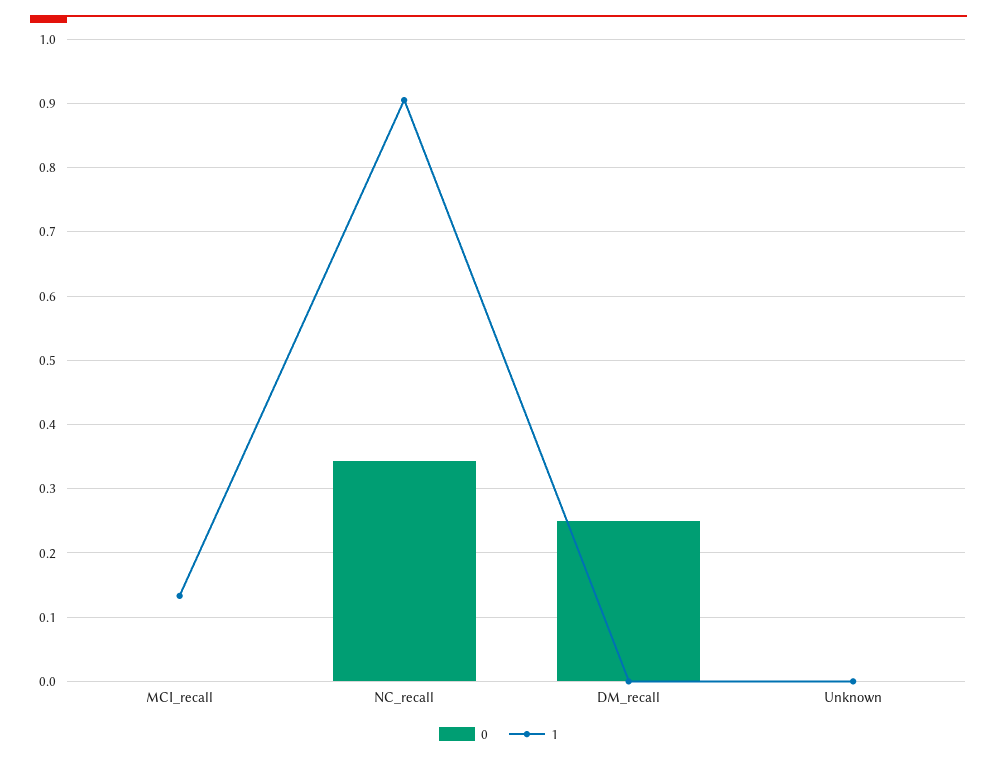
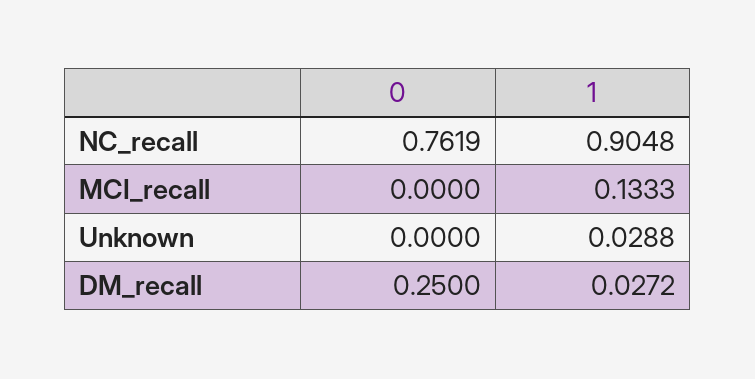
0, NC_recall: 0.34 -> 0.7619
1, DM_recall: 0 -> 0.0272
1, Unknown: 0 -> 0.0288

